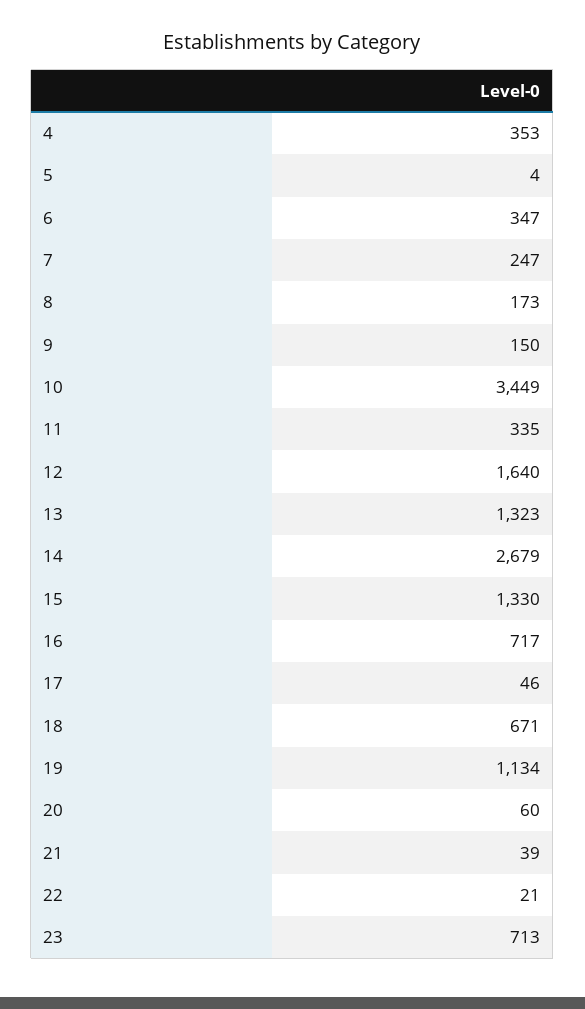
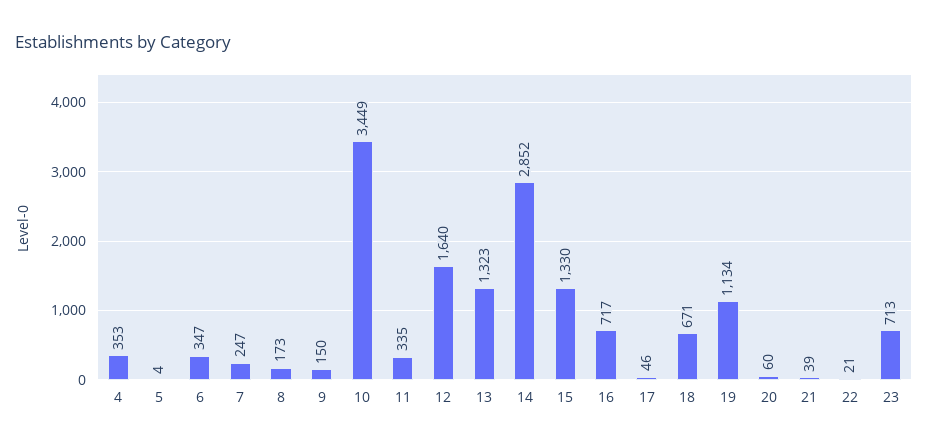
14: 2679 -> 2852

